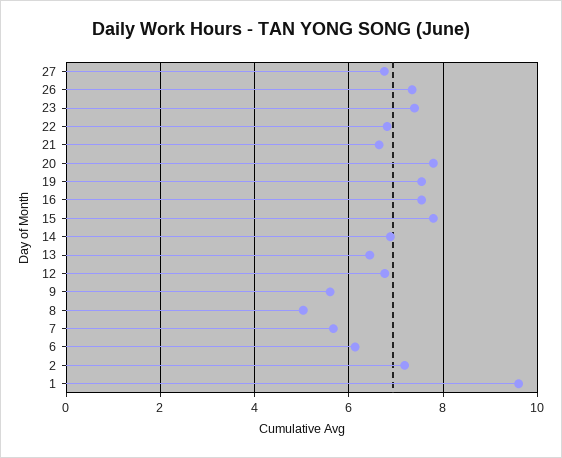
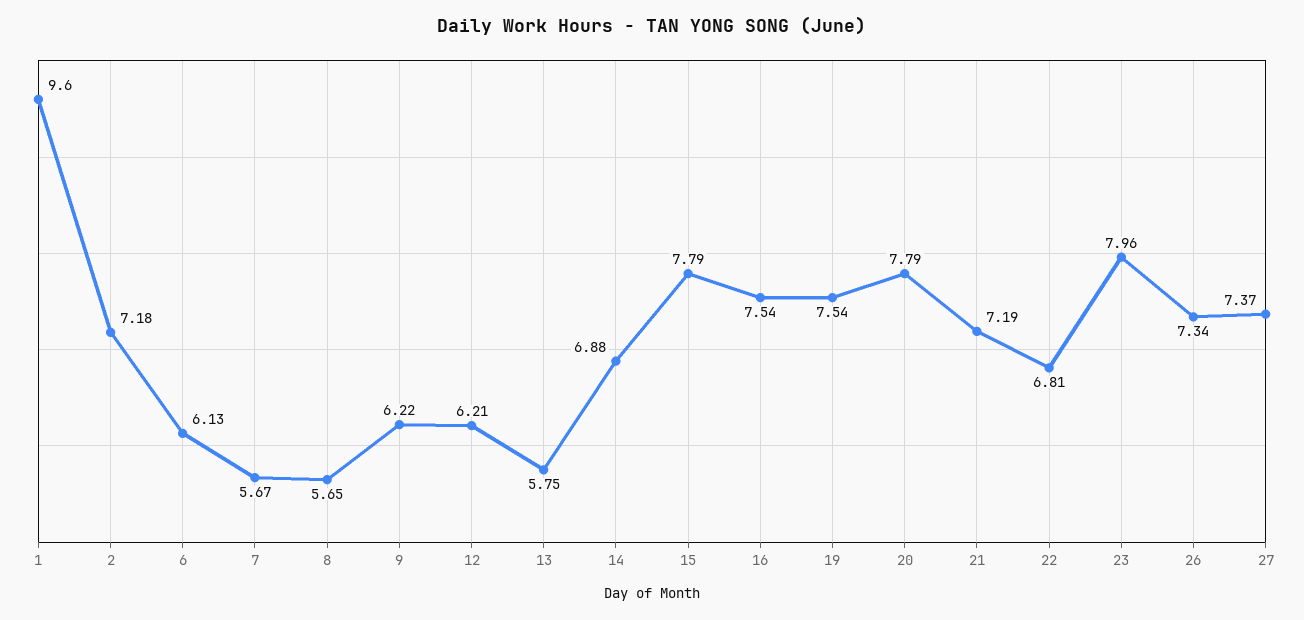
27: 6.8 -> 7.37
23: 7.4 -> 7.96
21: 6.6 -> 7.19
13: 6.4 -> 5.75
12: 6.8 -> 6.21
9: 5.6 -> 6.22
8: 5 -> 5.65

